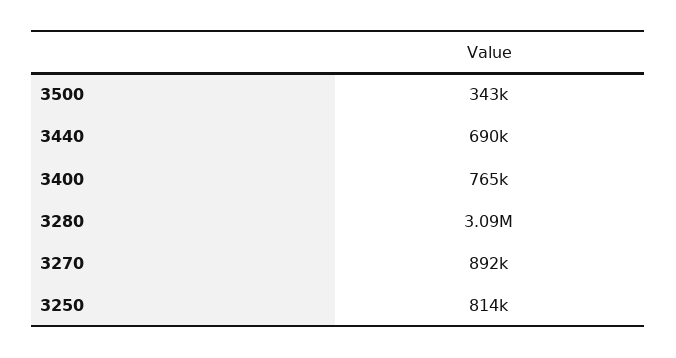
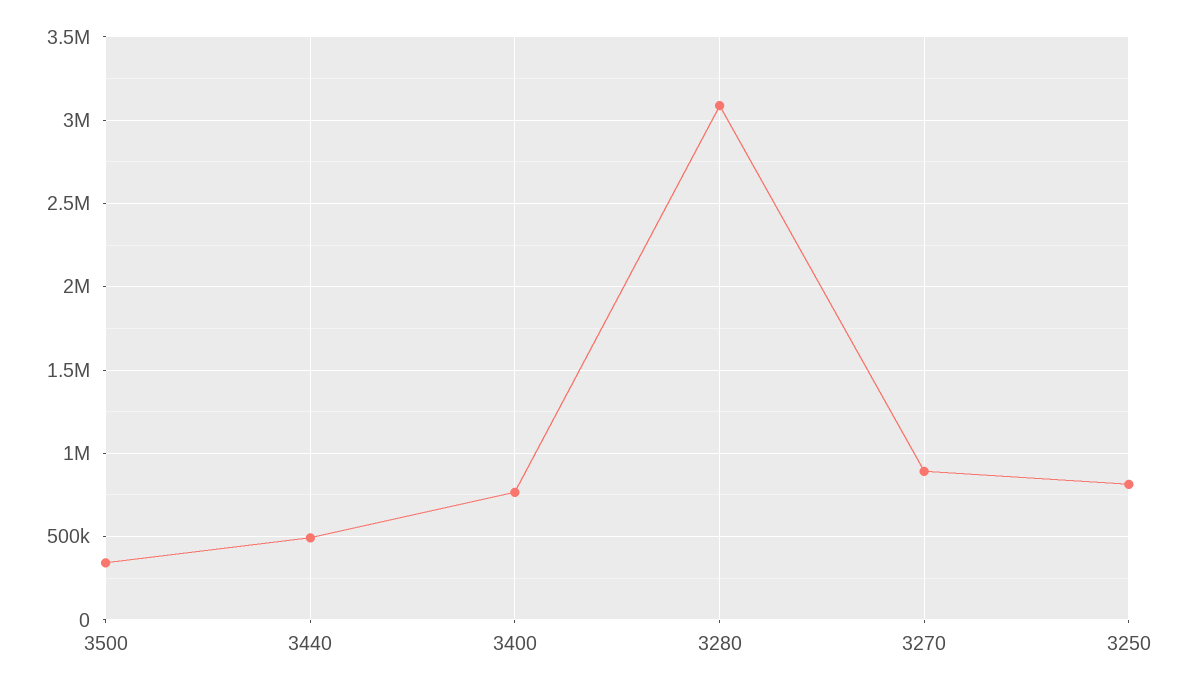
3440: 690000 -> 500000

